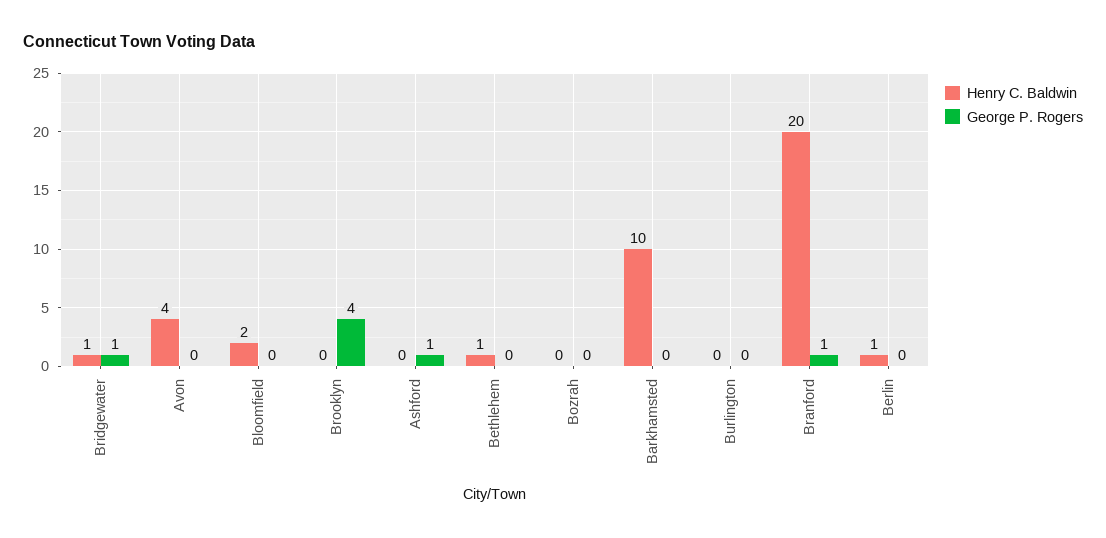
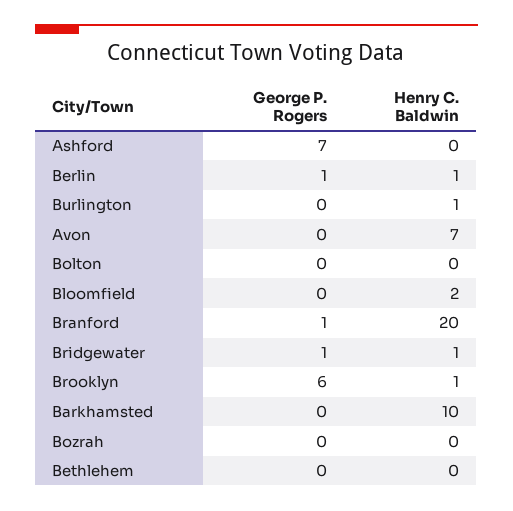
Henry C. Baldwin, Avon: 4 -> 7
Henry C. Baldwin, Brooklyn: 0 -> 1
George P. Rogers, Brooklyn: 4 -> 6
George P. Rogers, Ashford: 1 -> 7
Henry C. Baldwin, Bethlehem: 1 -> 0
Henry C. Baldwin, Burlington: 0 -> 1
George P. Rogers, Berlin: 0 -> 1
George P. Rogers, Bolton: none -> 0
Henry C. Baldwin, Bolton: none -> 0

